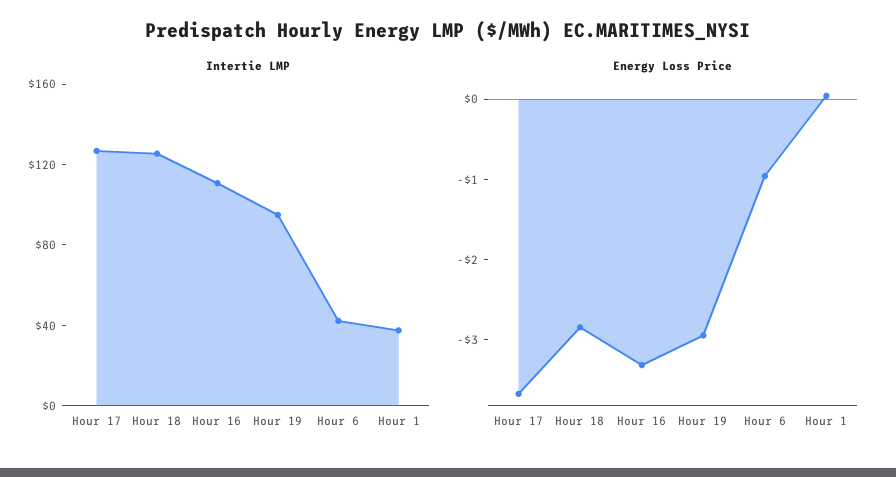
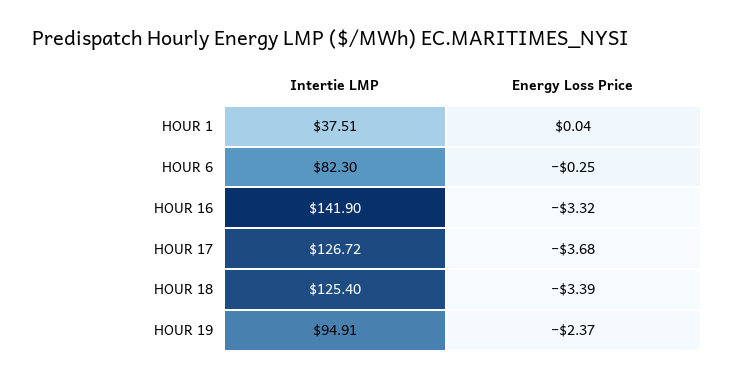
Intertie LMP, Hour 16: 110 -> 141.9
Intertie LMP, Hour 6: 40 -> 82.3
Energy Loss Price, Hour 18: -2.8 -> -3.39
Energy Loss Price, Hour 19: -3 -> -2.37
Energy Loss Price, Hour 6: -1 -> -0.25

